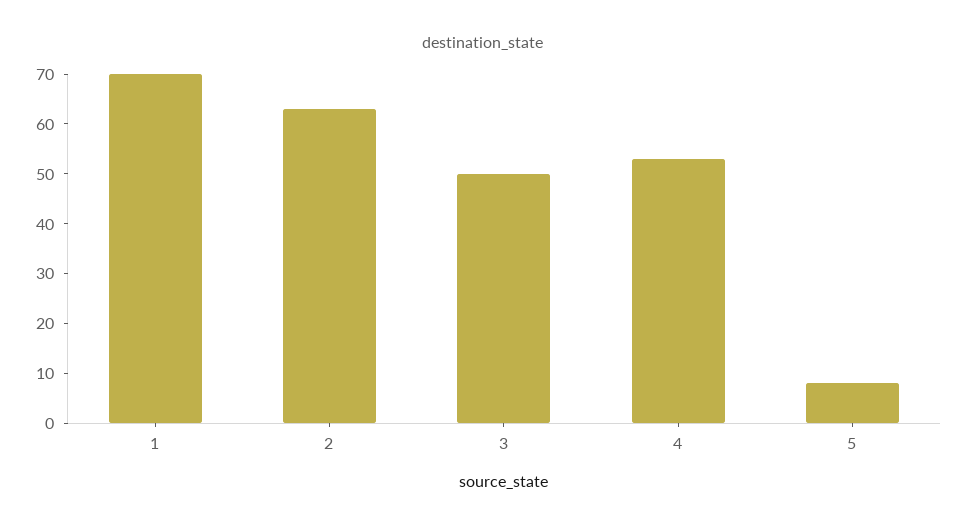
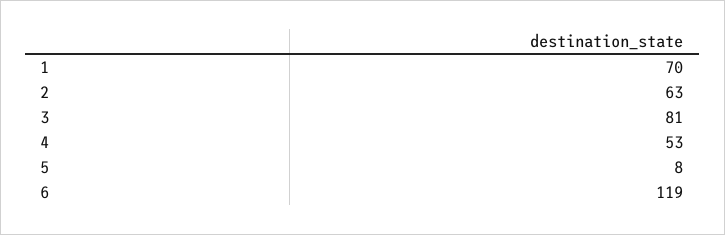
3: 50 -> 81
6: none -> 119

